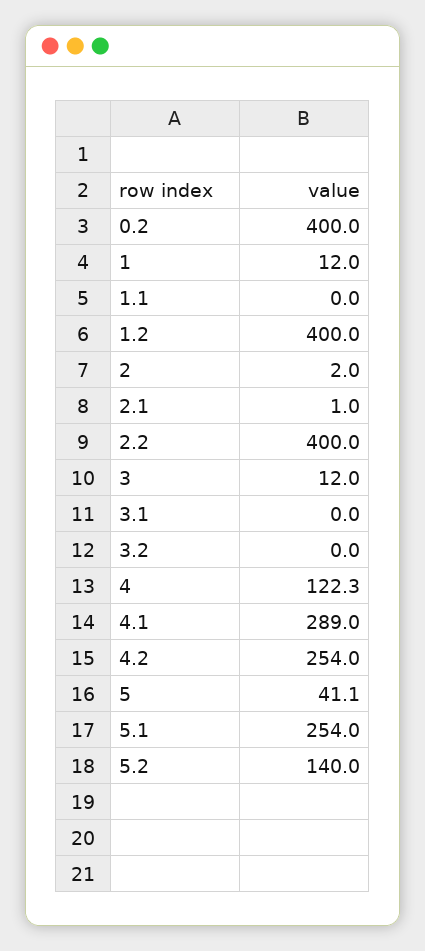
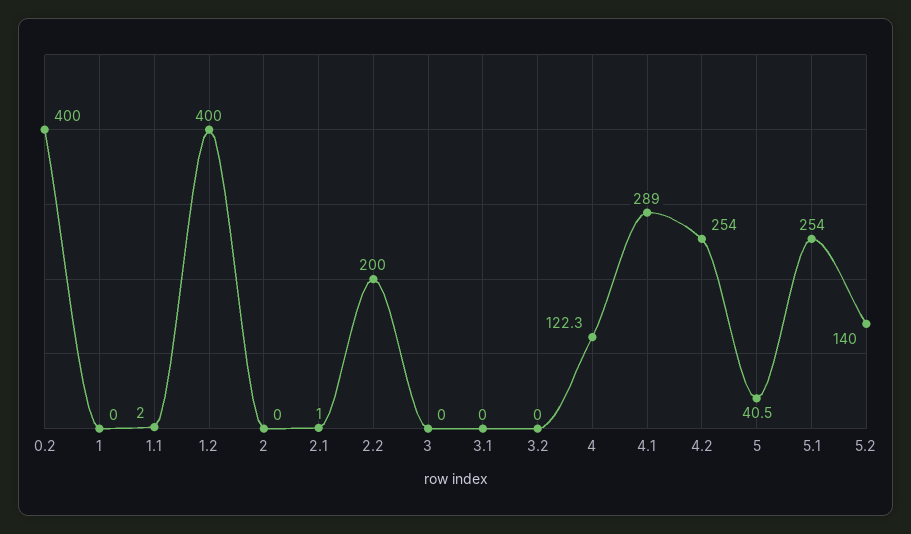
1: 12 -> 0
1.1: 0 -> 2
2: 2 -> 0
2.2: 400 -> 200
3: 12 -> 0
5: 41.1 -> 40.5

